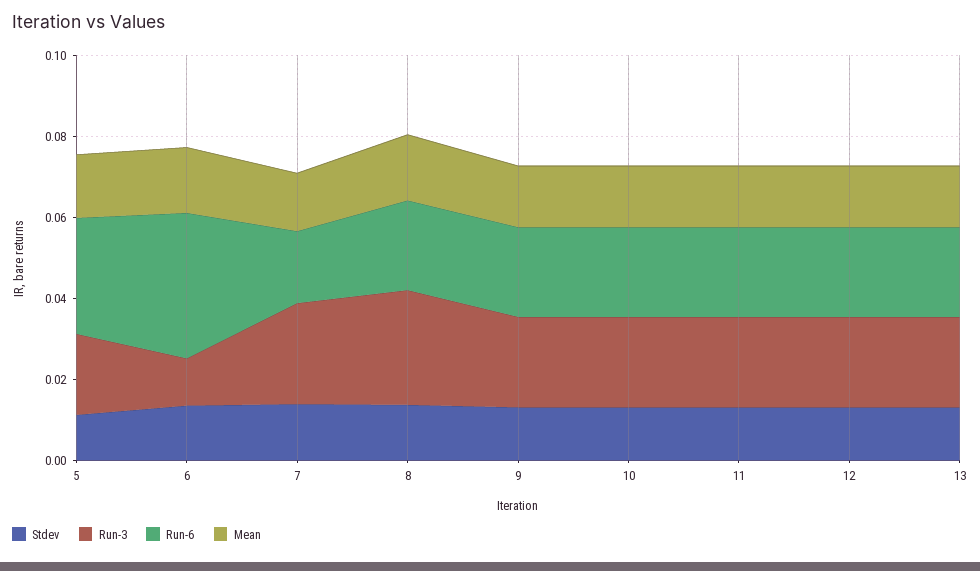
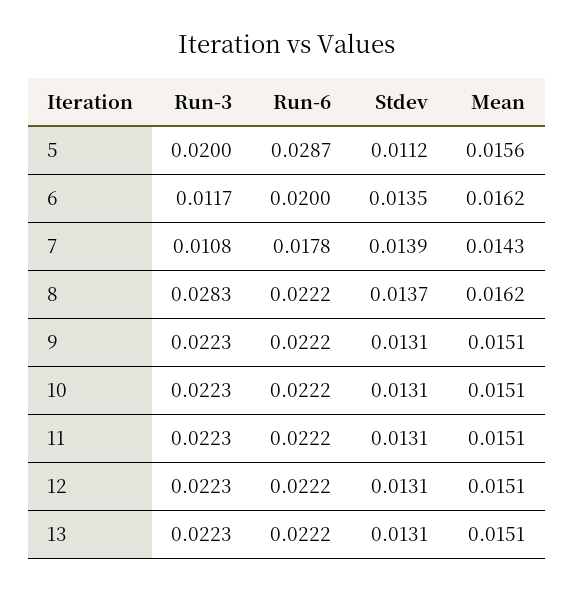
Run-6, 6: 0.035 -> 0.02
Run-3, 7: 0.025 -> 0.0108

